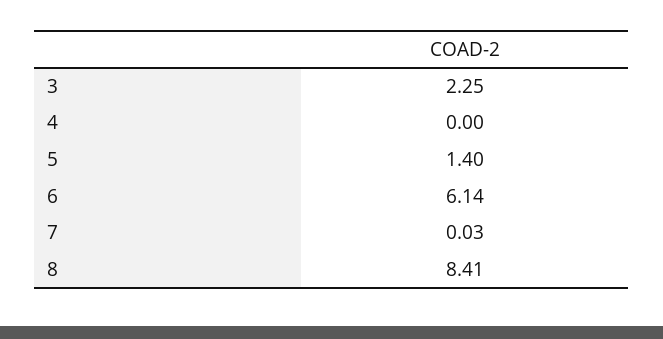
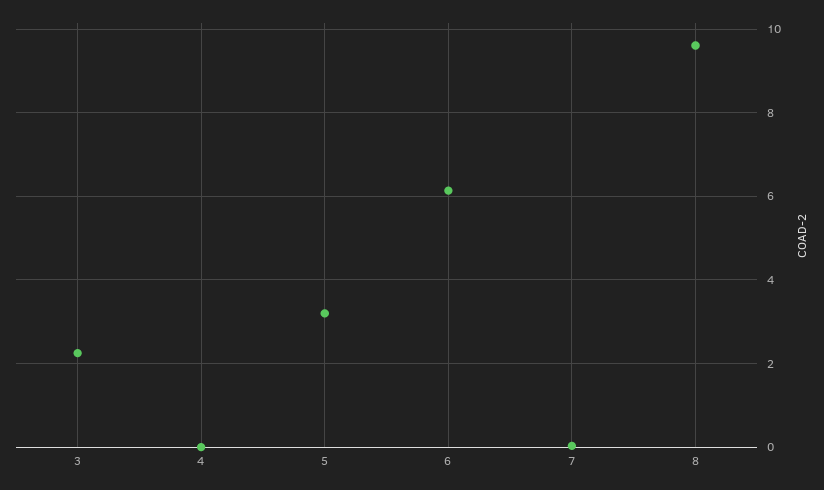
5: 1.4 -> 3.2
8: 8.41 -> 9.6

